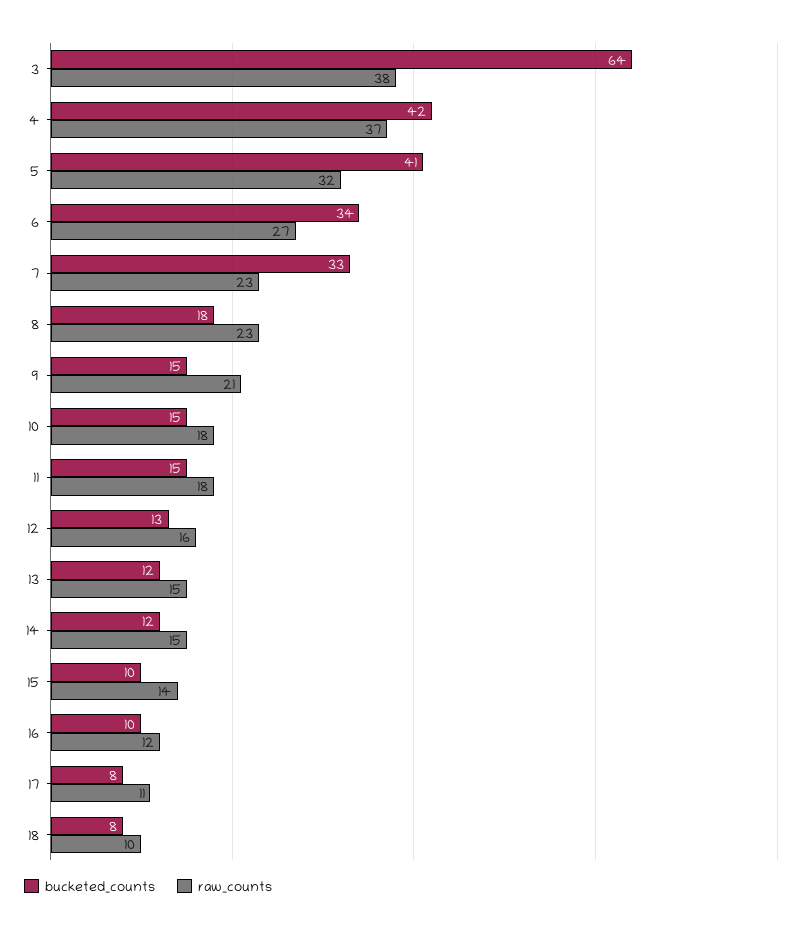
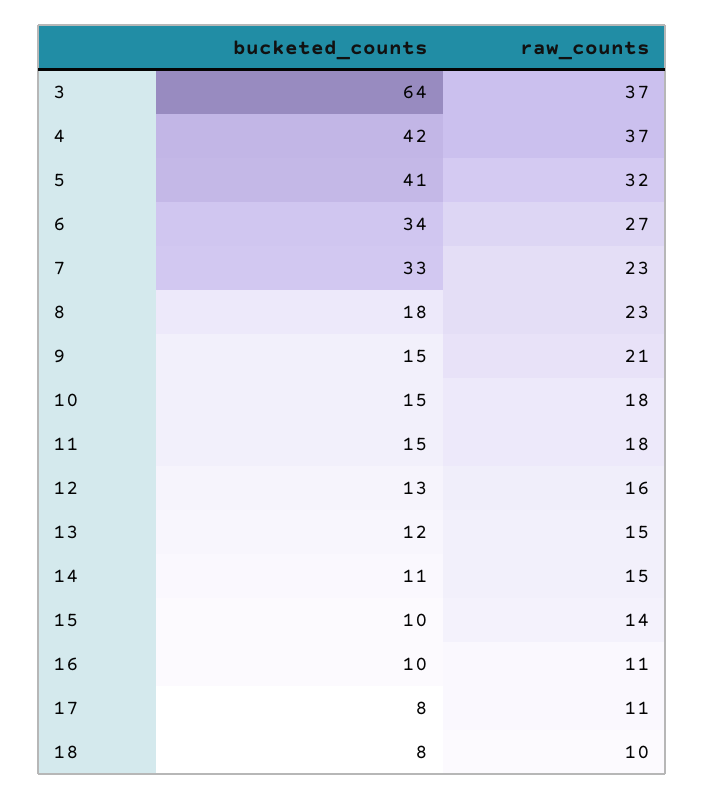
raw_counts, 3: 38 -> 37
bucketed_counts, 14: 12 -> 11
raw_counts, 16: 12 -> 11

